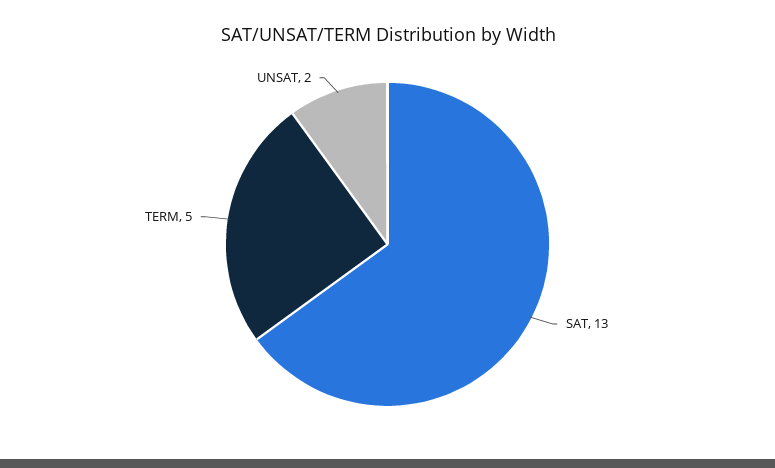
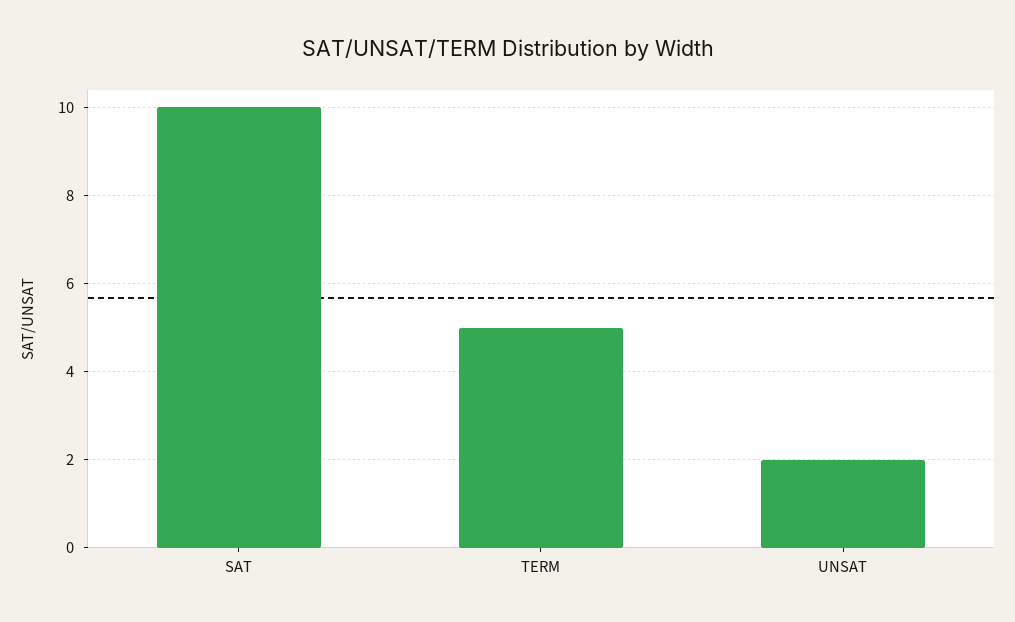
SAT: 13 -> 10

